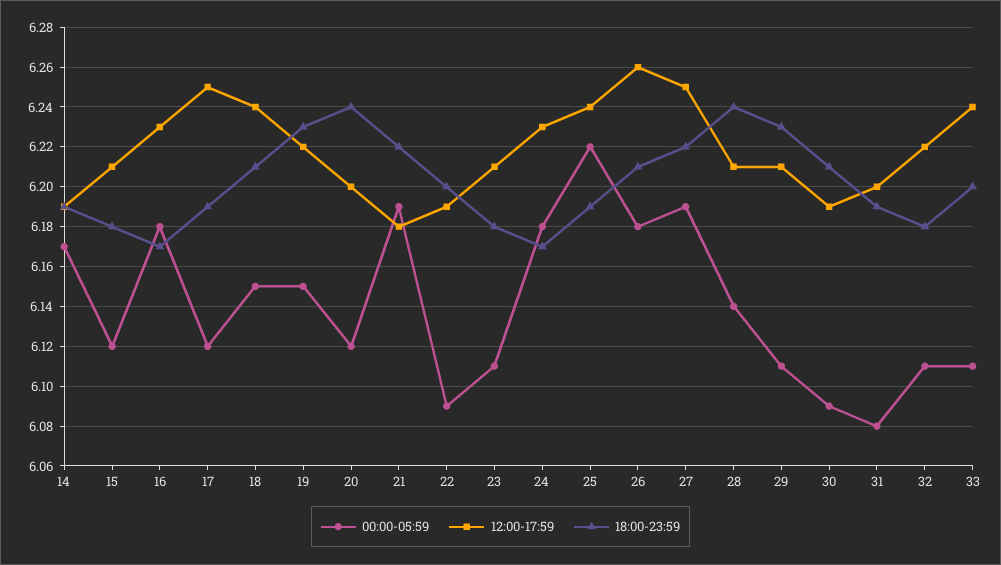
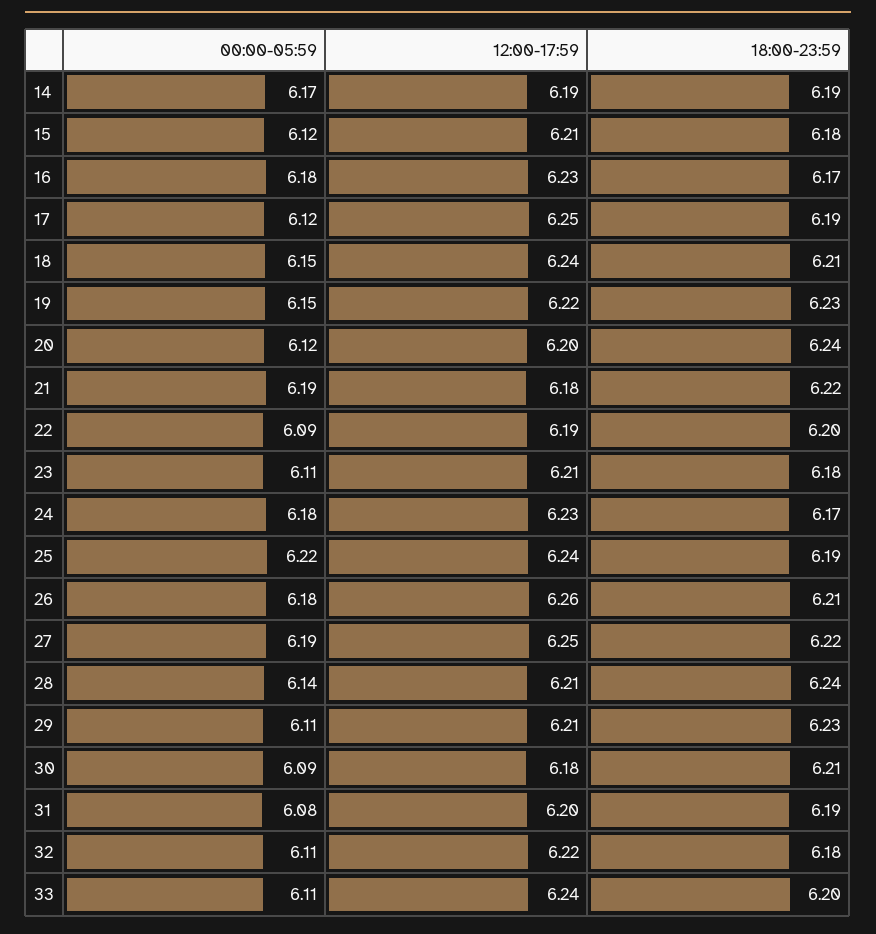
12:00-17:59, 30: 6.19 -> 6.18

